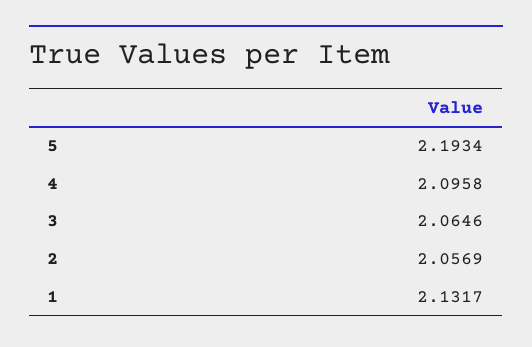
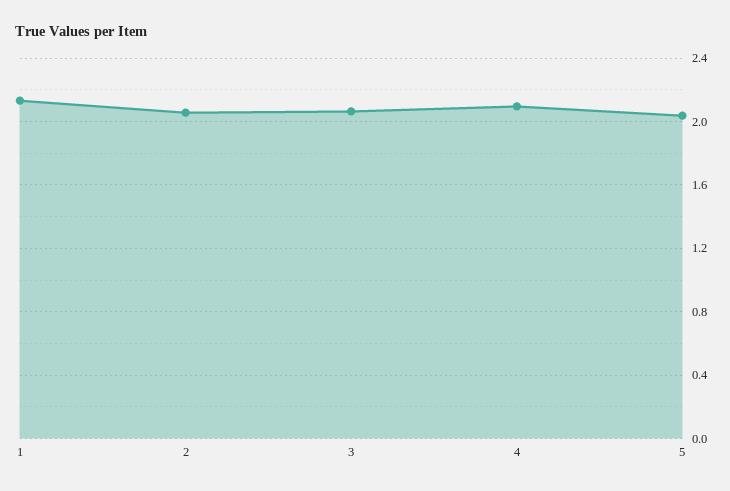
5: 2.1934 -> 2.05

